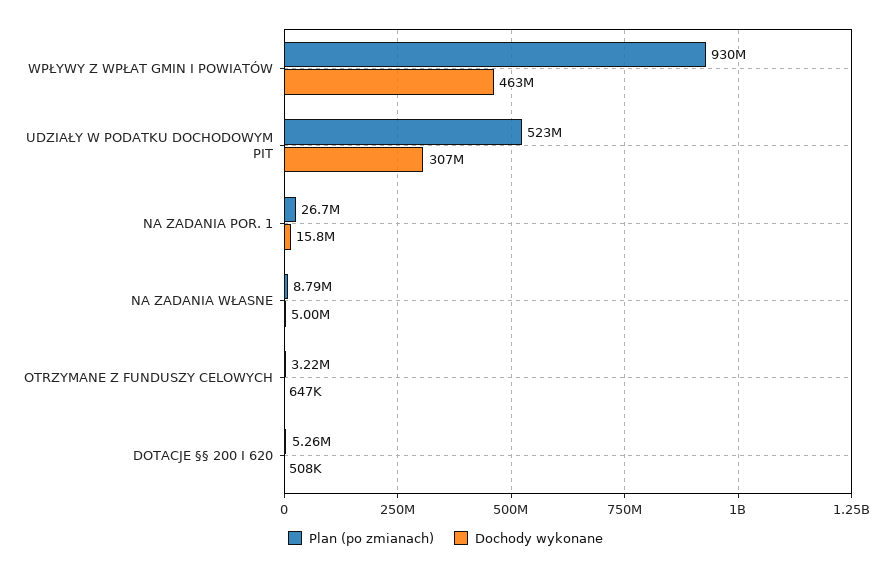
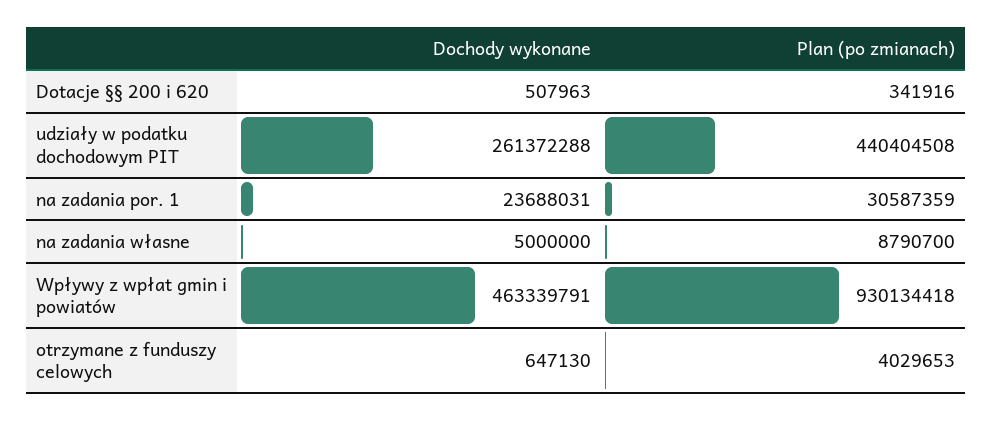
Plan (po zmianach), UDZIAŁY W PODATKU DOCHODOWYM PIT: 523000000 -> 440404508
Dochody wykonane, UDZIAŁY W PODATKU DOCHODOWYM PIT: 307000000 -> 261372288
Plan (po zmianach), NA ZADANIA POR. 1: 26700000 -> 30587359
Dochody wykonane, NA ZADANIA POR. 1: 15800000 -> 23688031
Plan (po zmianach), OTRZYMANE Z FUNDUSZY CELOWYCH: 3220000 -> 4029653
Plan (po zmianach), DOTACJE §§ 200 I 620: 5260000 -> 341916

